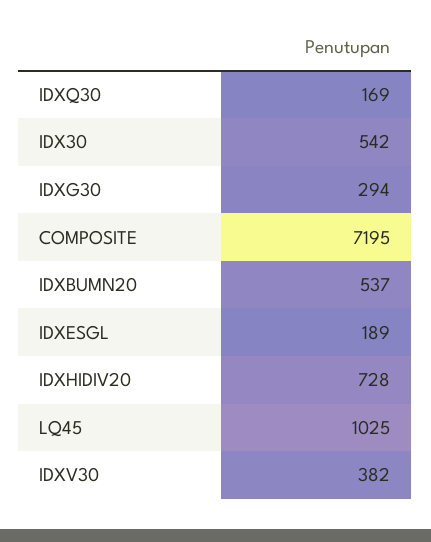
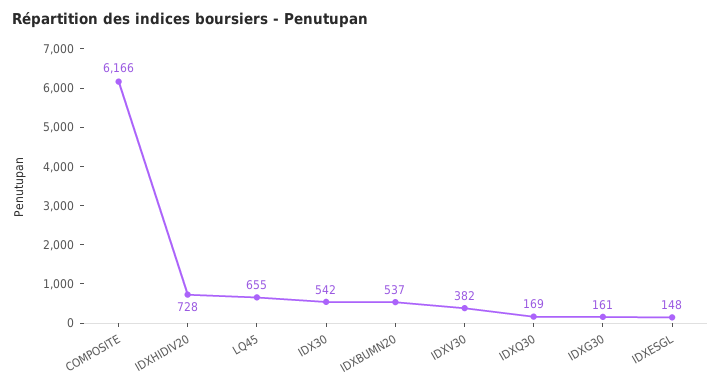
IDXG30: 294 -> 161
COMPOSITE: 7195 -> 6166
IDXESGL: 189 -> 148
LQ45: 1025 -> 655

